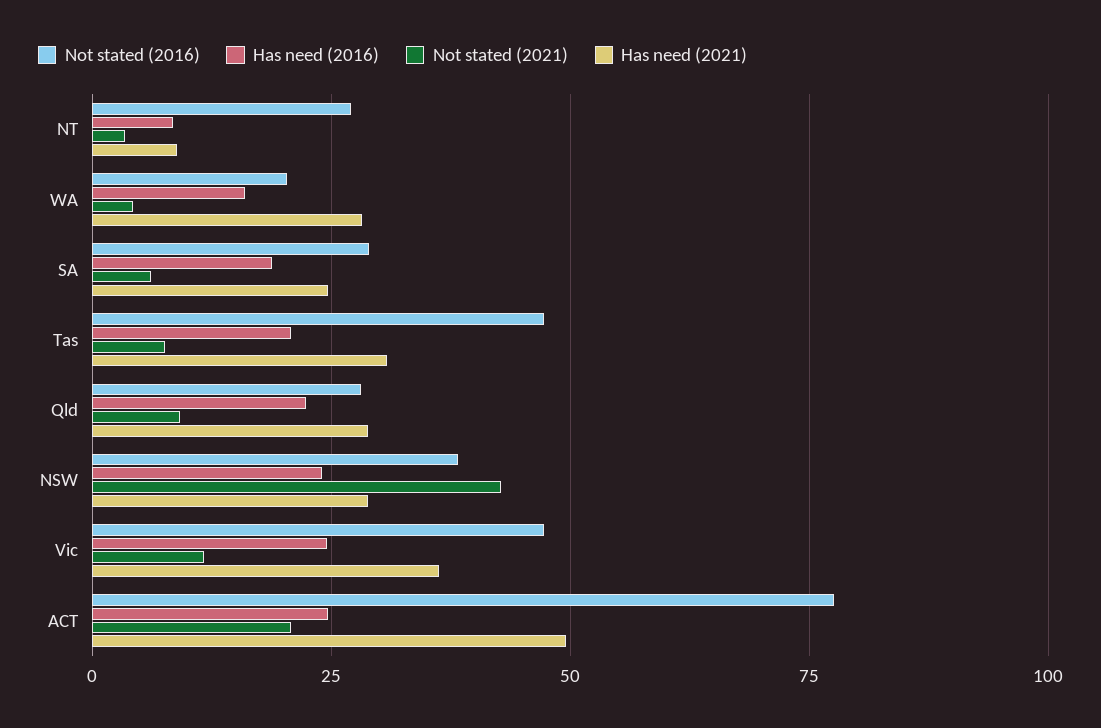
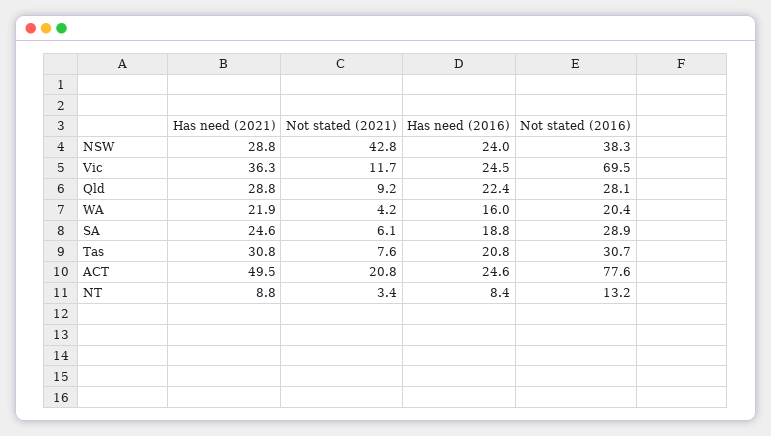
Not stated (2016), NT: 27.5 -> 13.2
Has need (2021), WA: 27.5 -> 21.9
Not stated (2016), Tas: 47.5 -> 30.7
Not stated (2016), Vic: 47.5 -> 69.5

